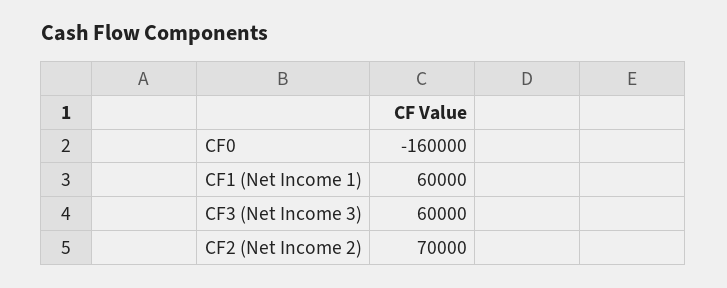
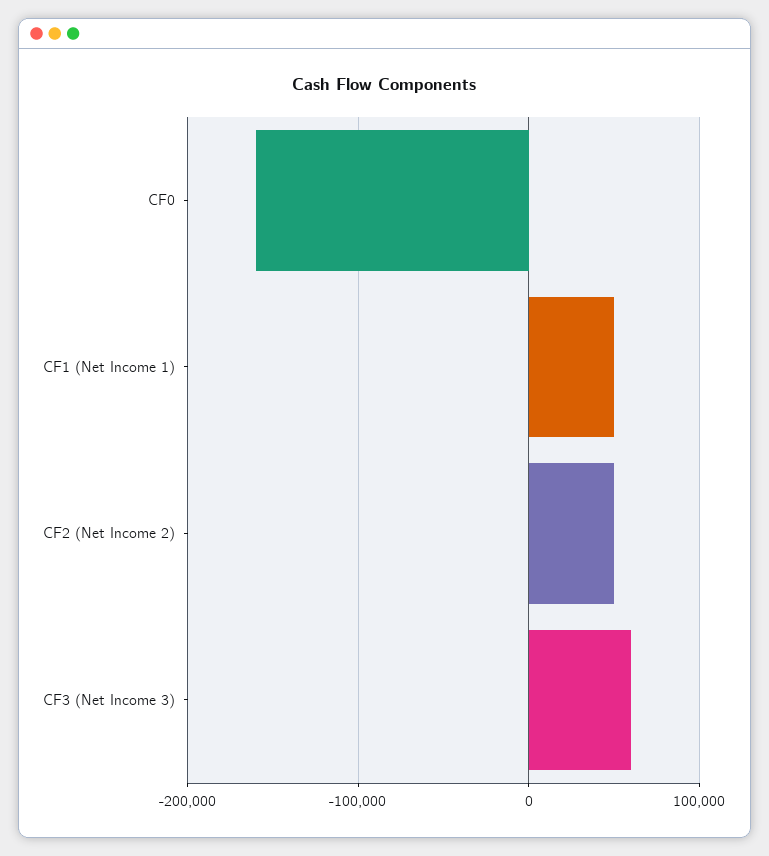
CF1 (Net Income 1): 60000 -> 50000
CF2 (Net Income 2): 70000 -> 50000

